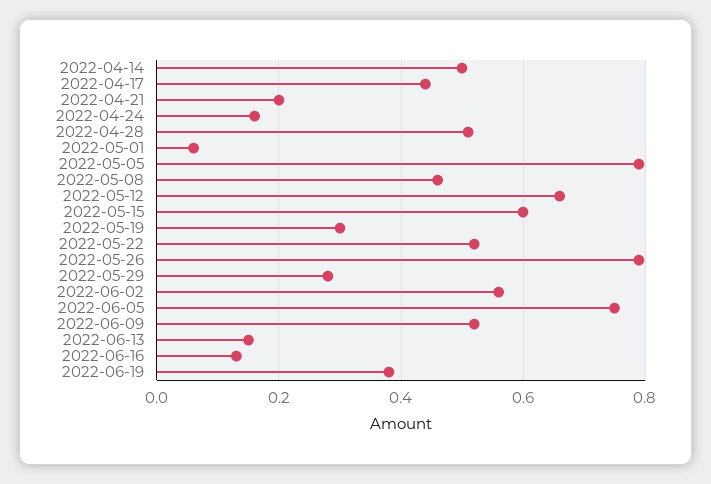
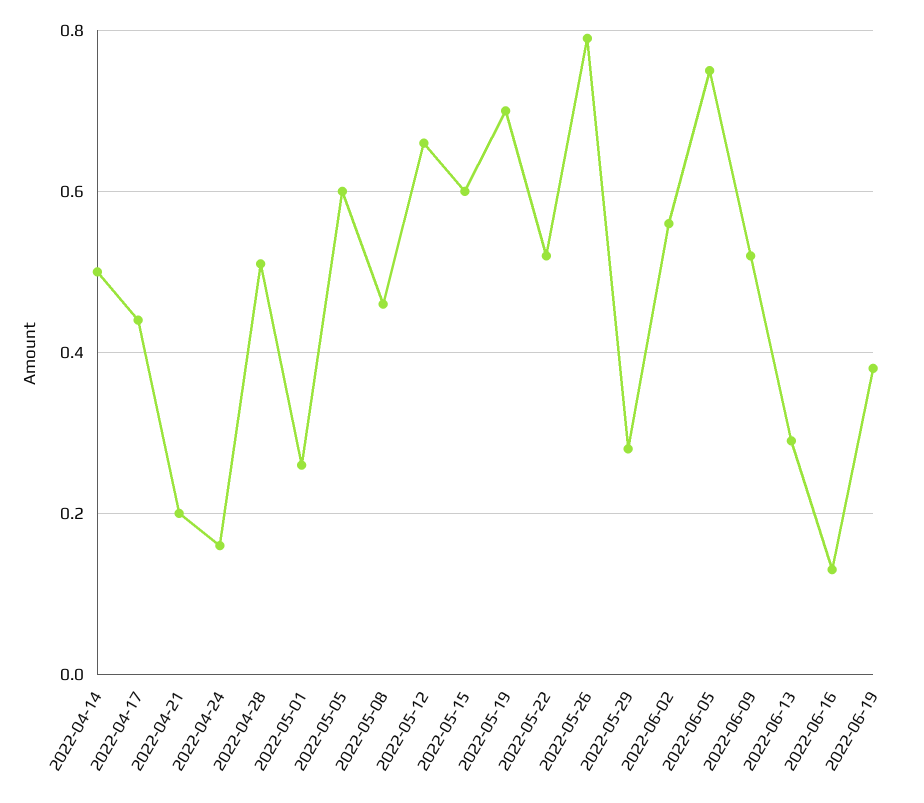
2022-05-01: 0.05 -> 0.25
2022-05-05: 0.8 -> 0.6
2022-05-19: 0.3 -> 0.7
2022-06-13: 0.15 -> 0.3

